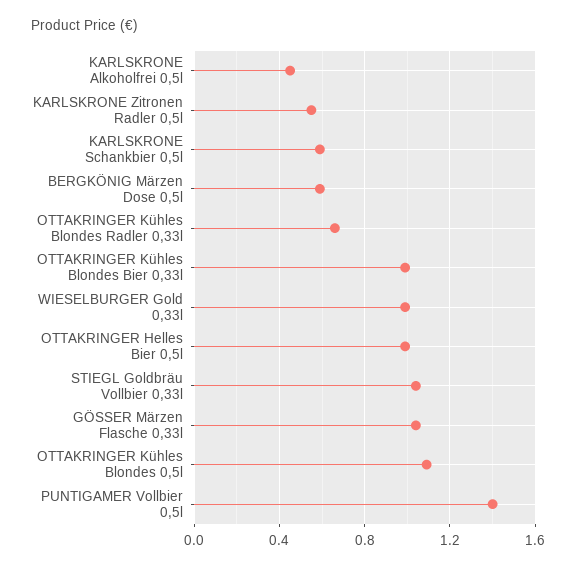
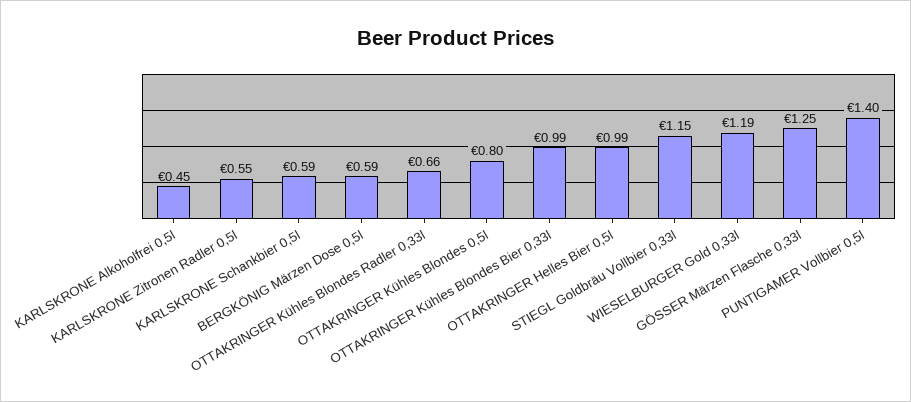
WIESELBURGER Gold 0,33l: 1 -> 1.19
STIEGL Goldbräu Vollbier 0,33l: 1.05 -> 1.15
GÖSSER Märzen Flasche 0,33l: 1.05 -> 1.25
OTTAKRINGER Kühles Blondes 0,5l: 1.1 -> 0.8

